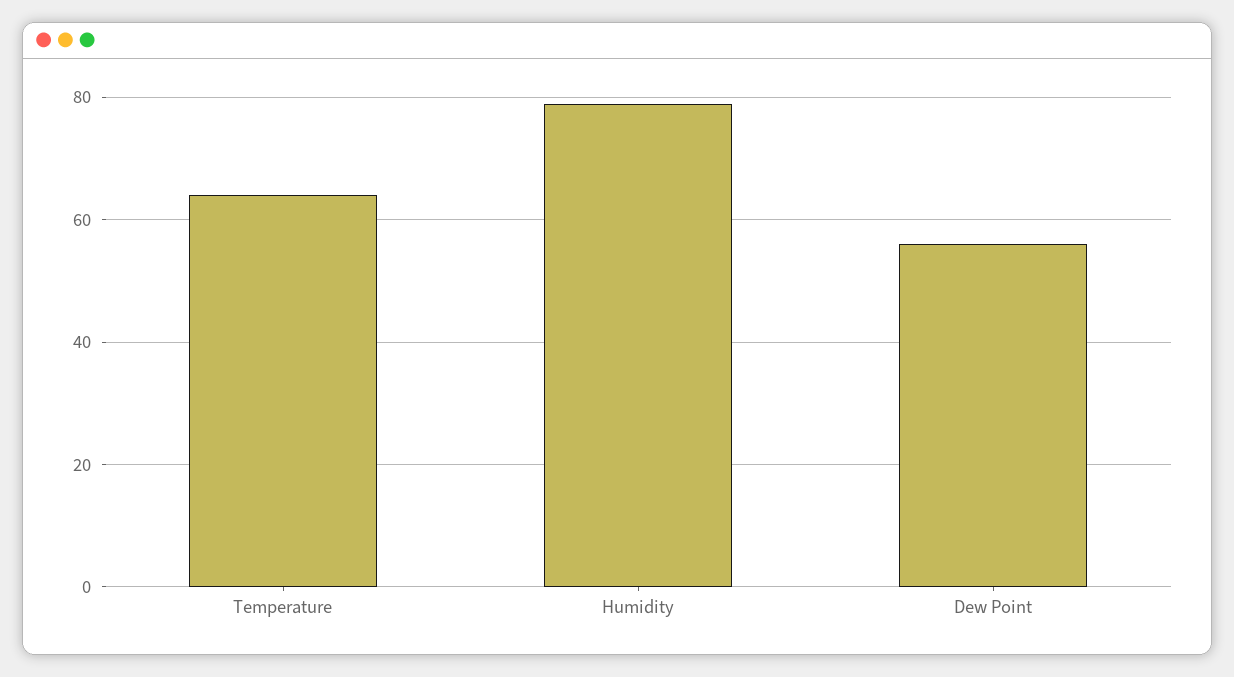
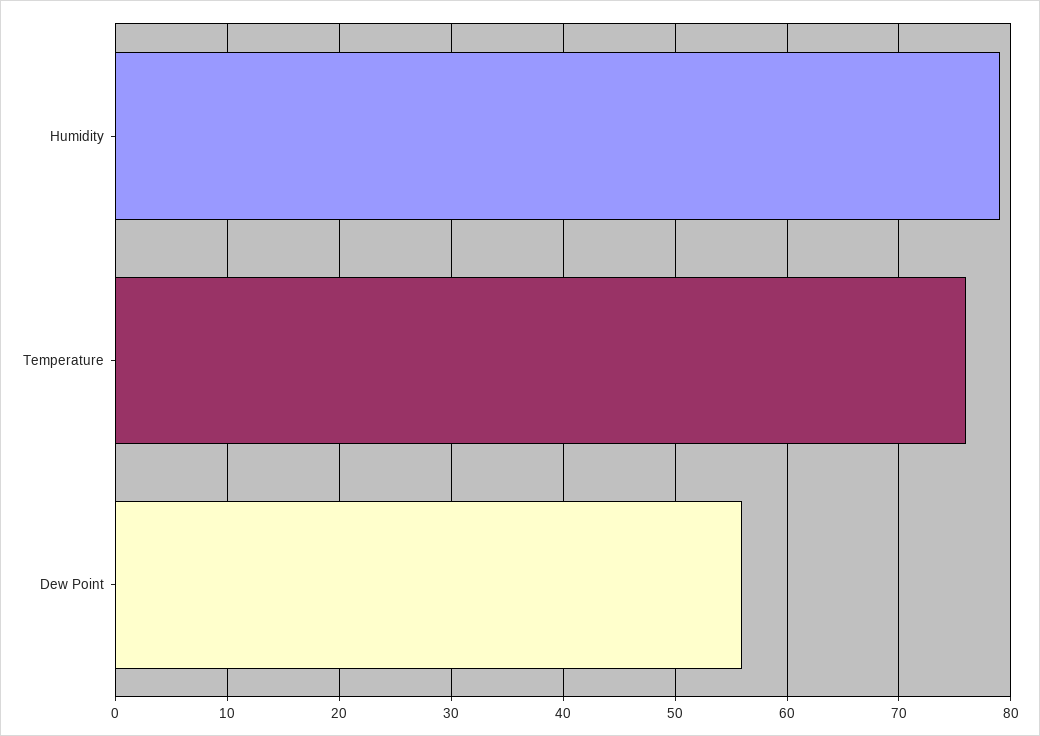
Temperature: 65 -> 76

